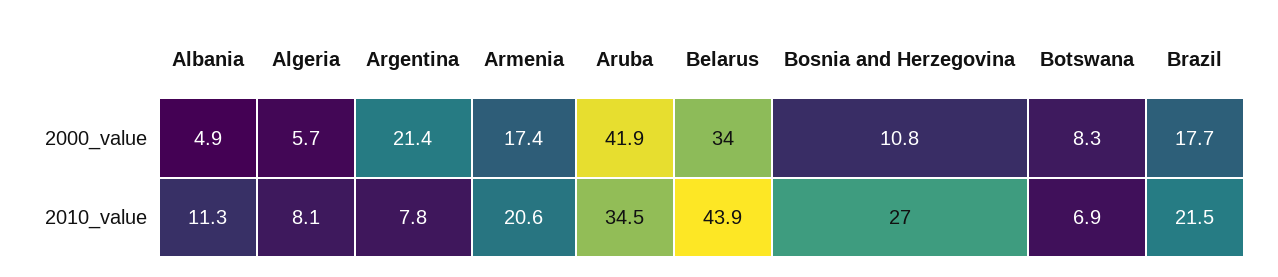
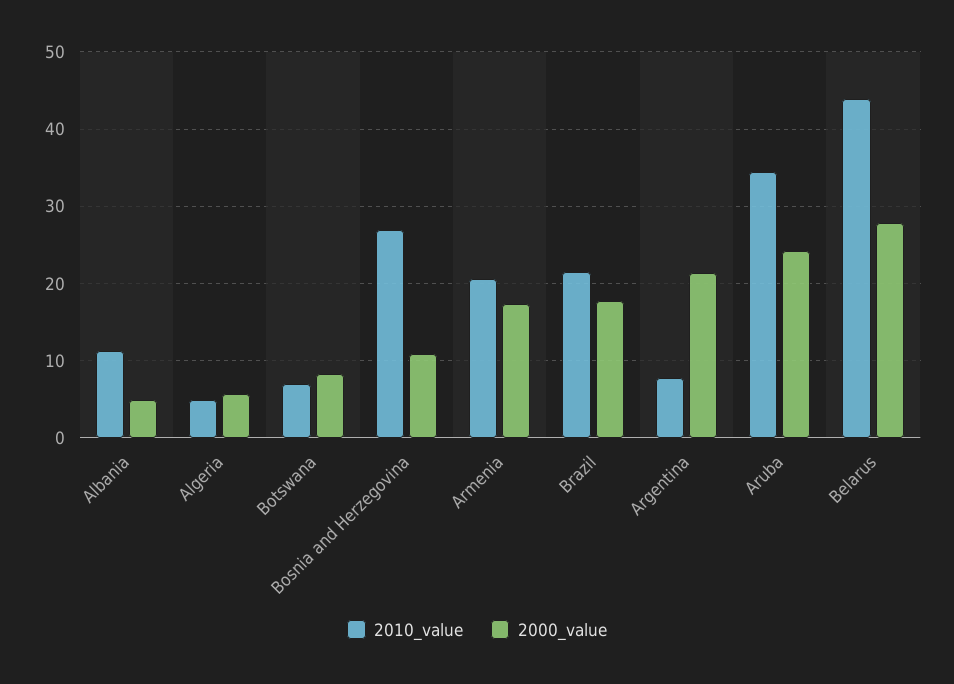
2000_value, Aruba: 41.9 -> 24
2000_value, Belarus: 34 -> 28
2010_value, Algeria: 8.1 -> 5

